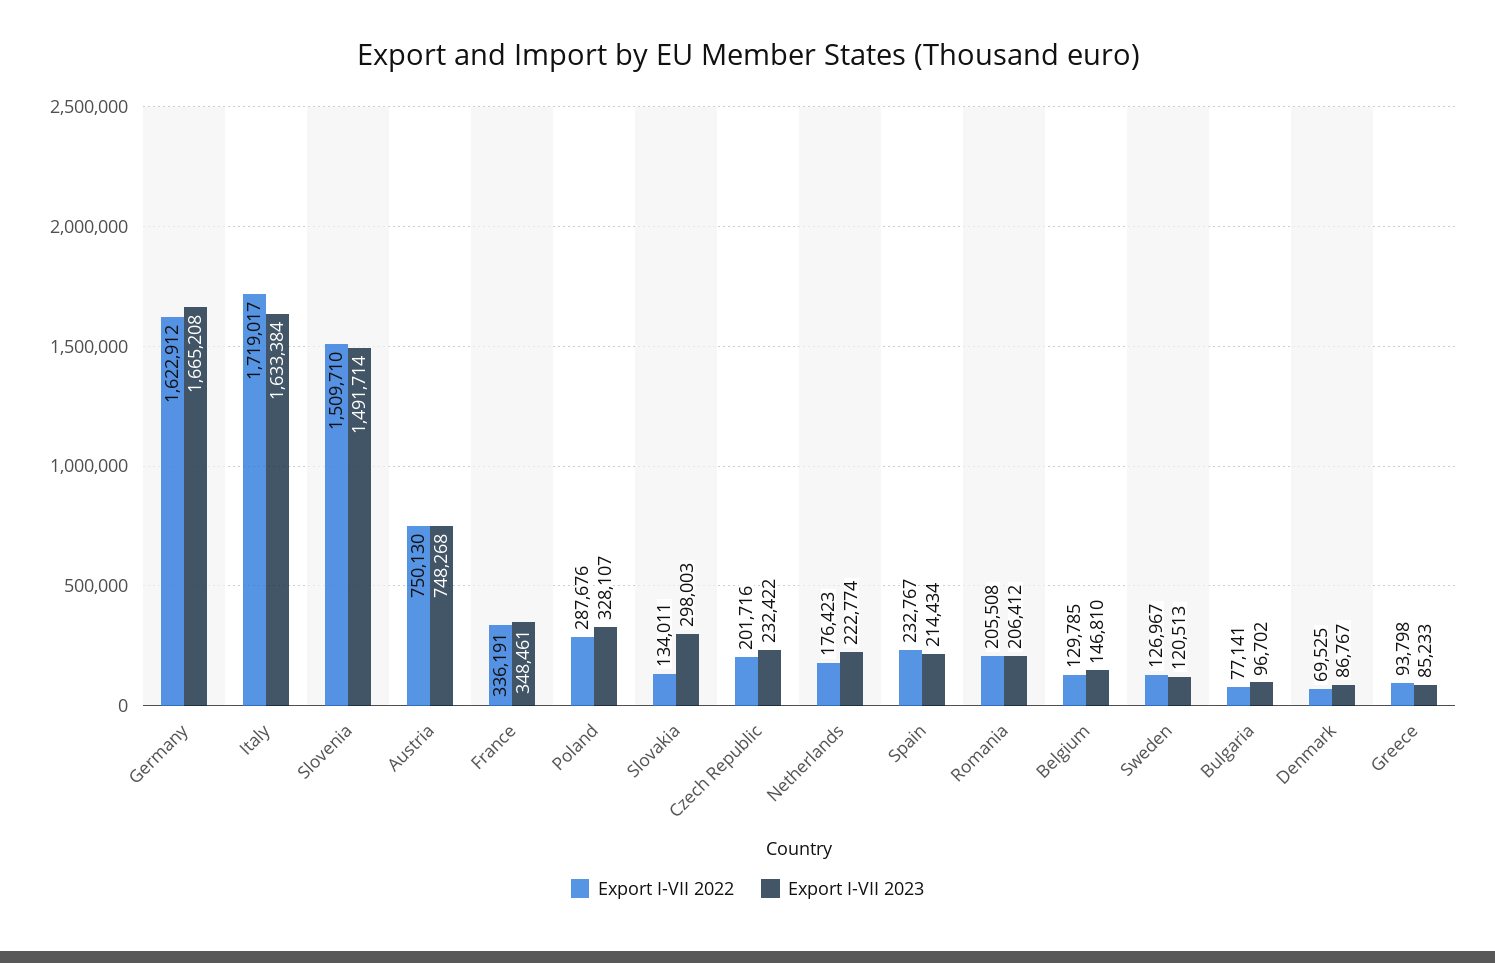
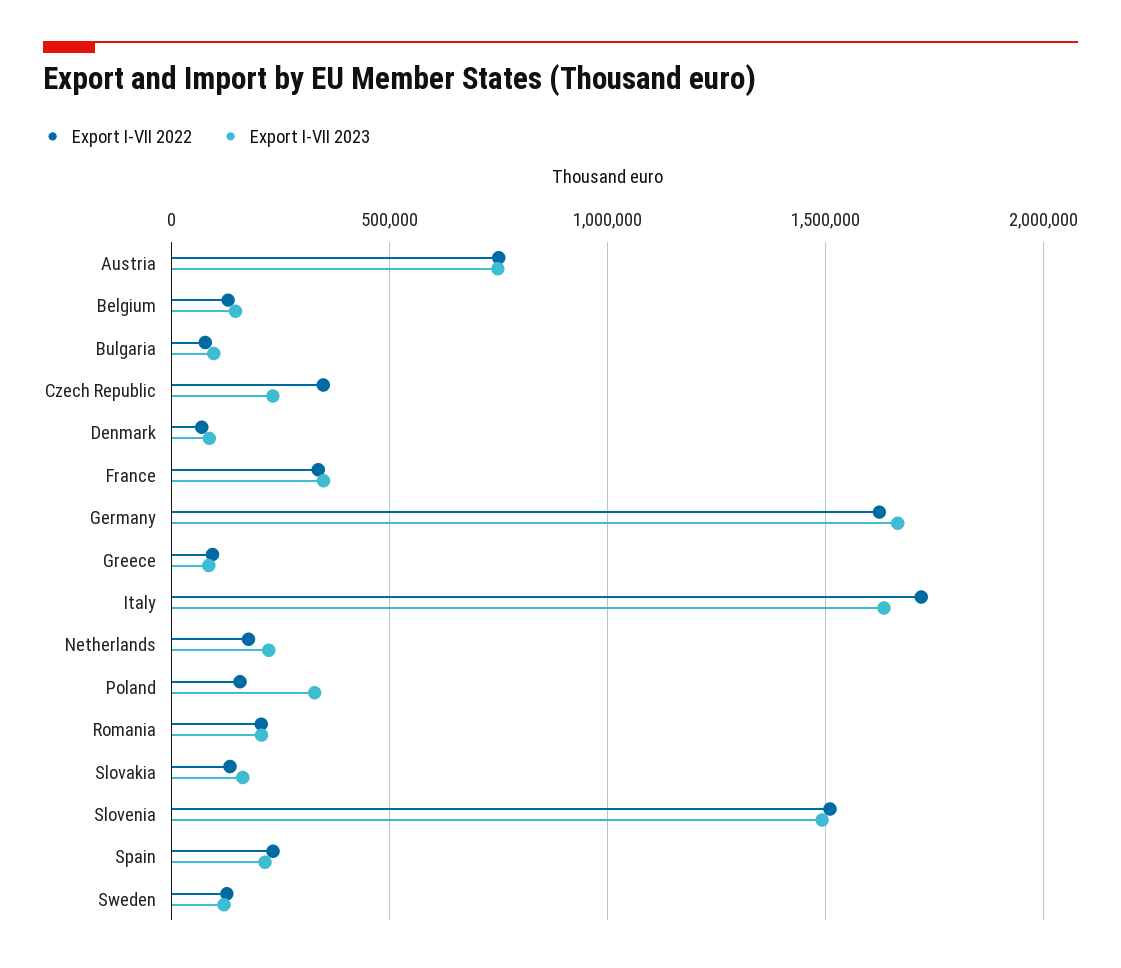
Export I-VII 2022, Poland: 287676 -> 150000
Export I-VII 2023, Slovakia: 298003 -> 150000
Export I-VII 2022, Czech Republic: 201716 -> 350000

